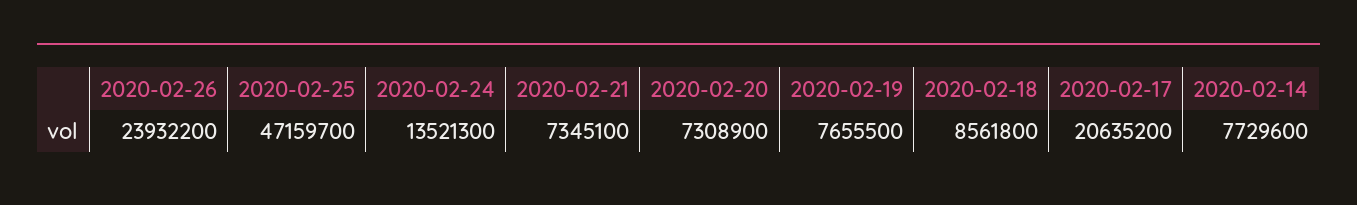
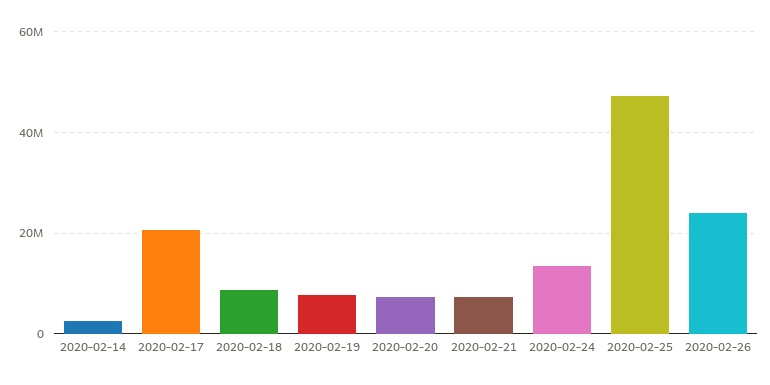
2020-02-14: 7729600 -> 2000000

